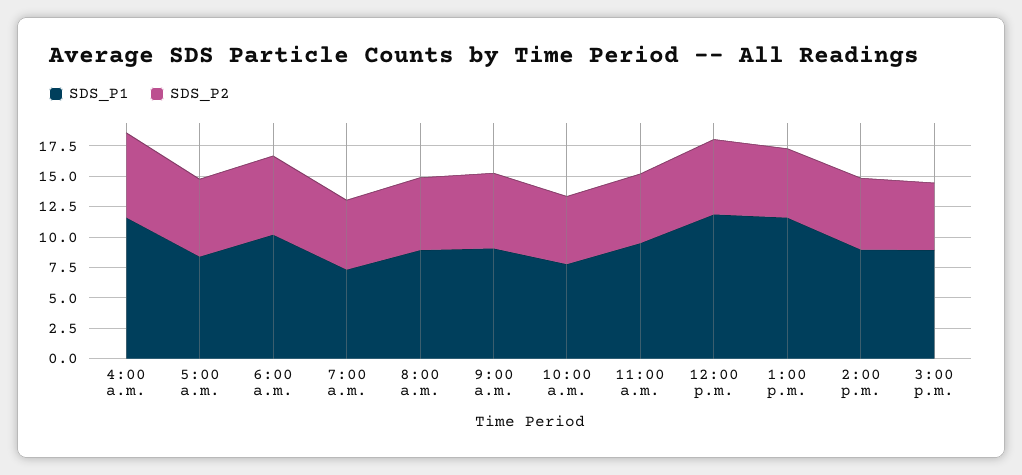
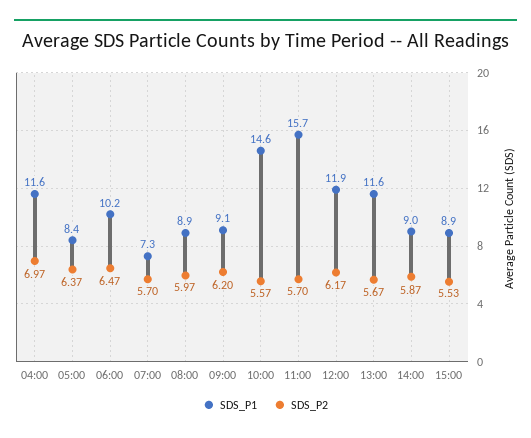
SDS_P1, 10:00 a.m.: 7.5 -> 14.6
SDS_P1, 11:00 a.m.: 10 -> 15.7

